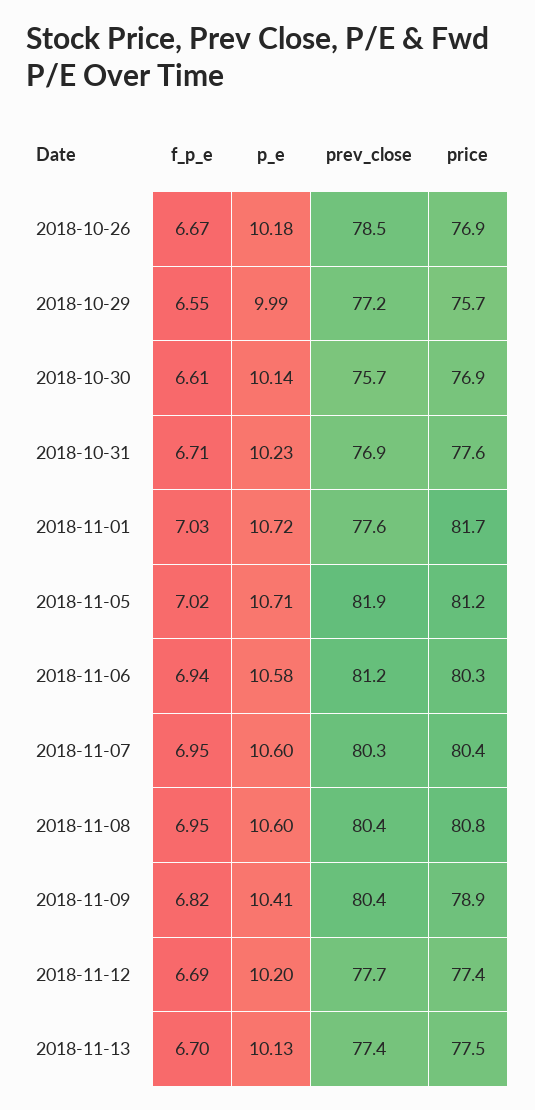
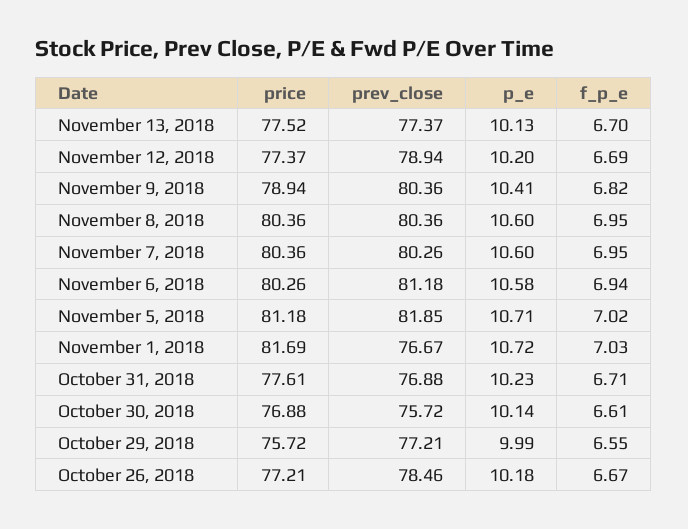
price, 2018-10-26: 76.9 -> 77.21
prev_close, 2018-11-01: 77.6 -> 76.67
price, 2018-11-08: 80.8 -> 80.36
prev_close, 2018-11-12: 77.7 -> 78.94

